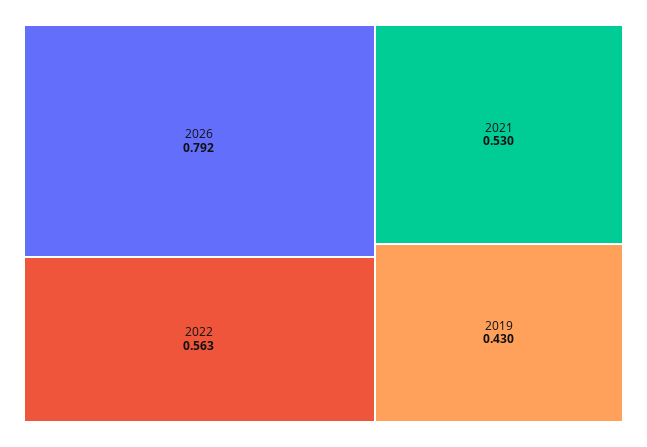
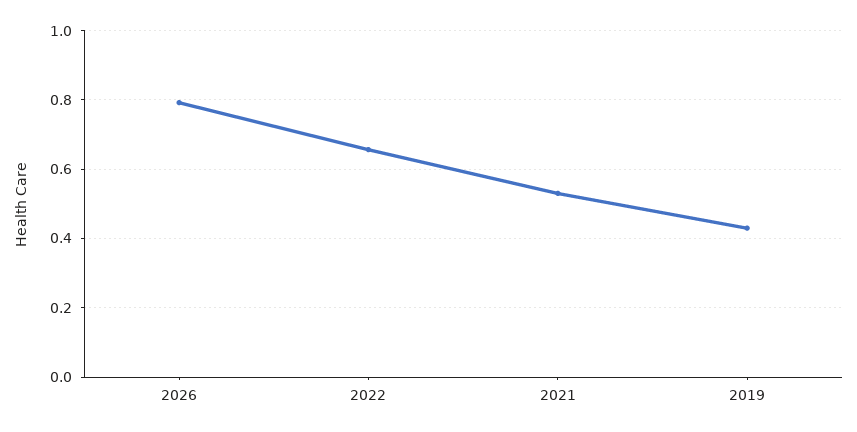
2022: 0.563 -> 0.66

